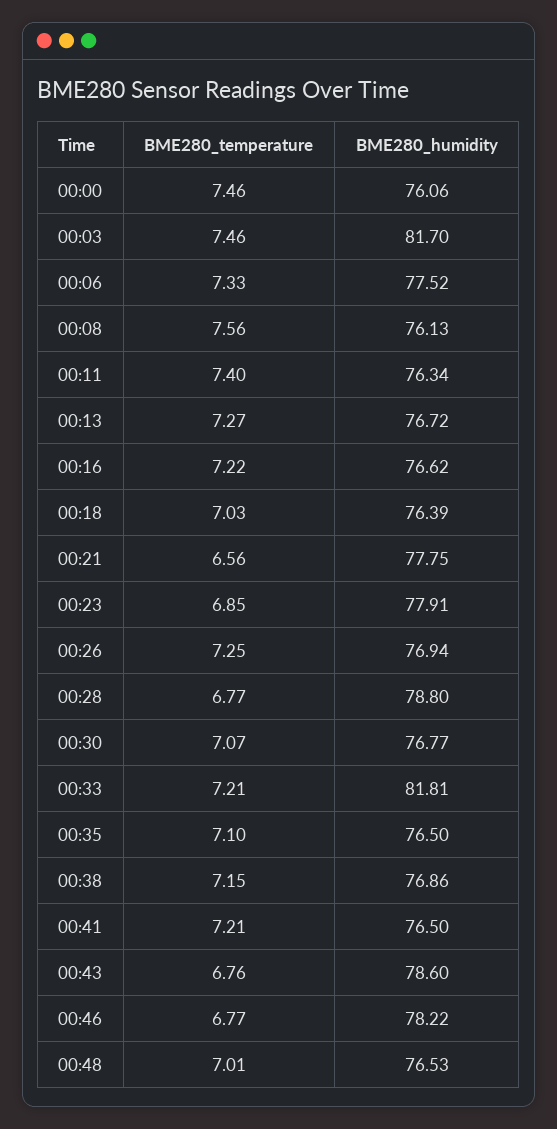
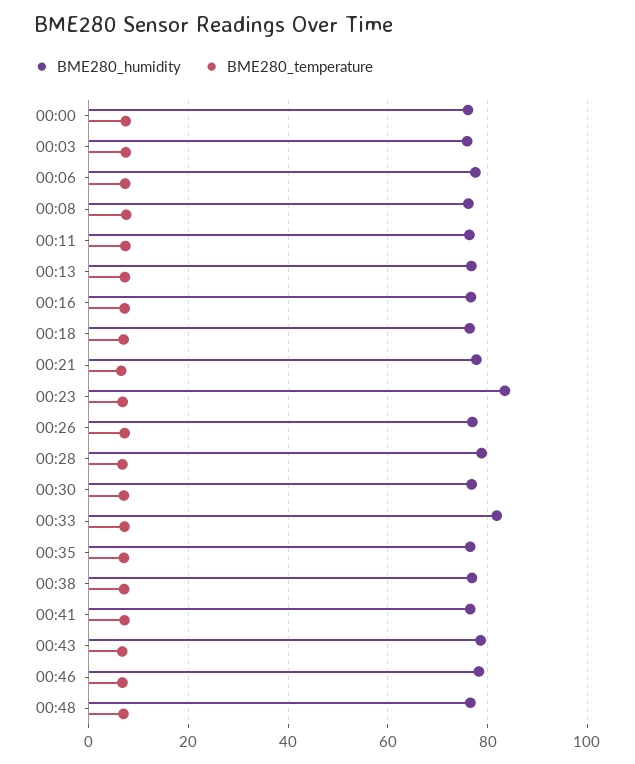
BME280_humidity, 00:03: 81.7 -> 76
BME280_humidity, 00:23: 77.91 -> 84

